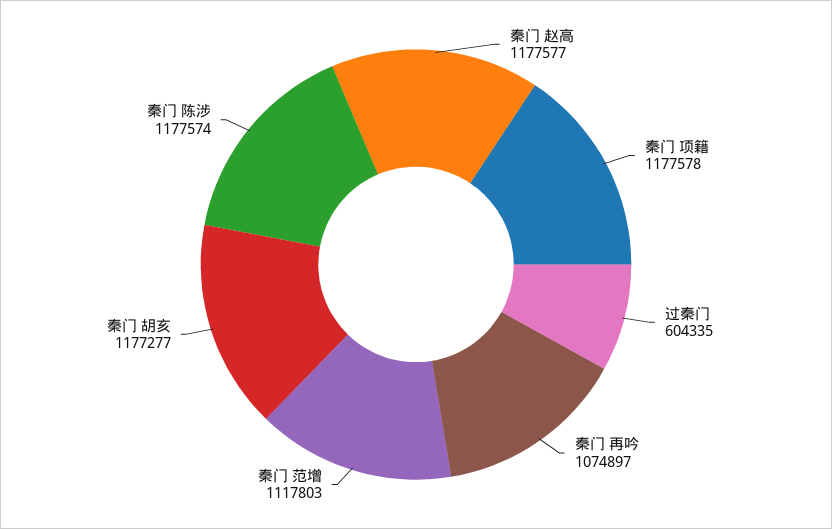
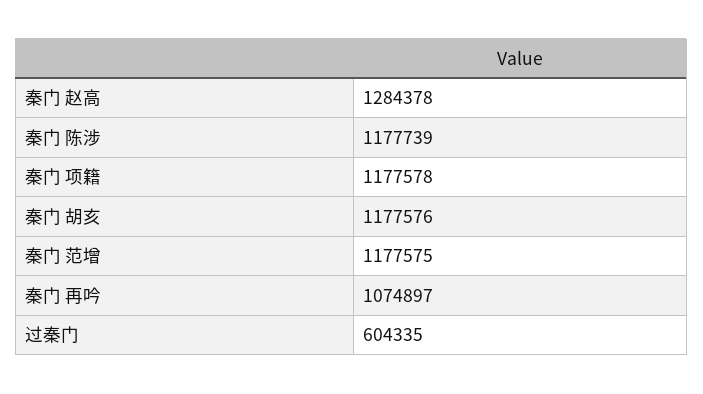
秦门 赵高: 1177577 -> 1284378
秦门 范增: 1117803 -> 1177575
秦门 胡亥: 1177277 -> 1177576
秦门 陈涉: 1177574 -> 1177739

